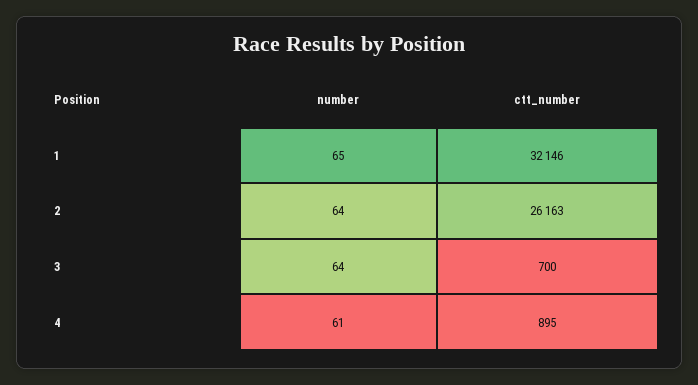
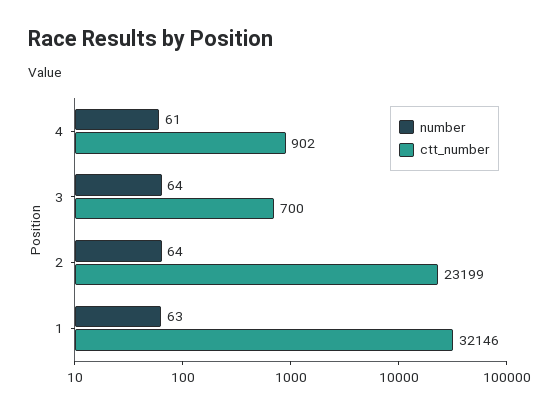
number, 1: 65 -> 63
ctt_number, 2: 26163 -> 23199
ctt_number, 4: 895 -> 902

